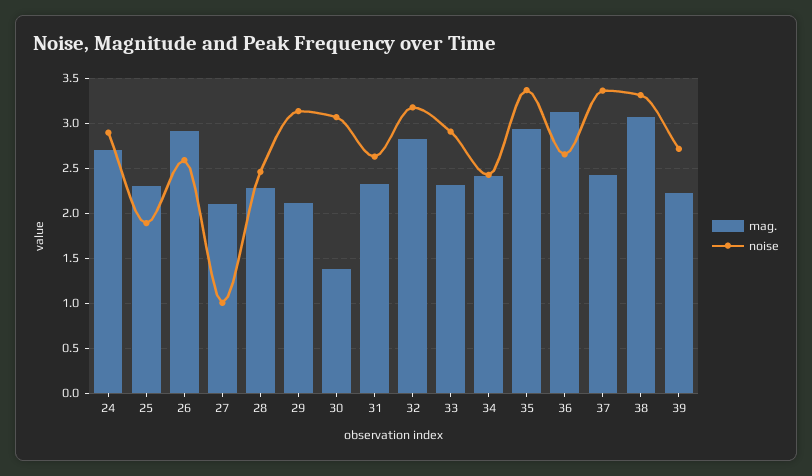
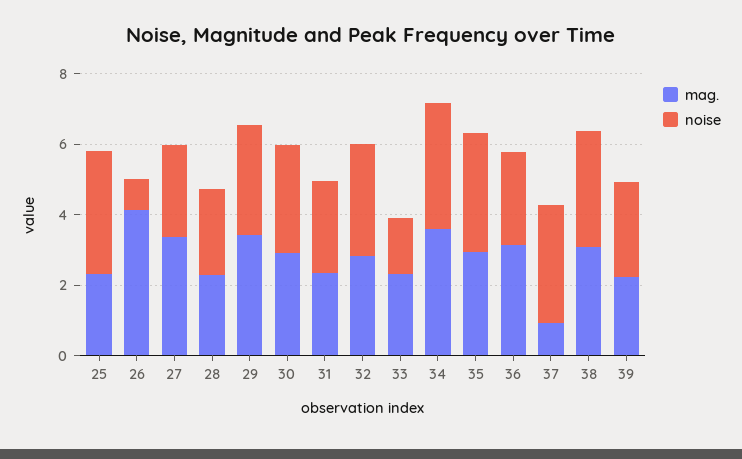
mag., 24: 2.7 -> none
noise, 24: 2.9 -> none
noise, 25: 1.9 -> 3.5
mag., 26: 2.9 -> 4
noise, 26: 2.6 -> 1
mag., 27: 2.1 -> 3.5
noise, 27: 1 -> 2.5
mag., 29: 2.1 -> 3.5
mag., 30: 1.4 -> 3
noise, 33: 2.9 -> 1.5
mag., 34: 2.4 -> 3.5
noise, 34: 2.4 -> 3.5
mag., 37: 2.4 -> 1

